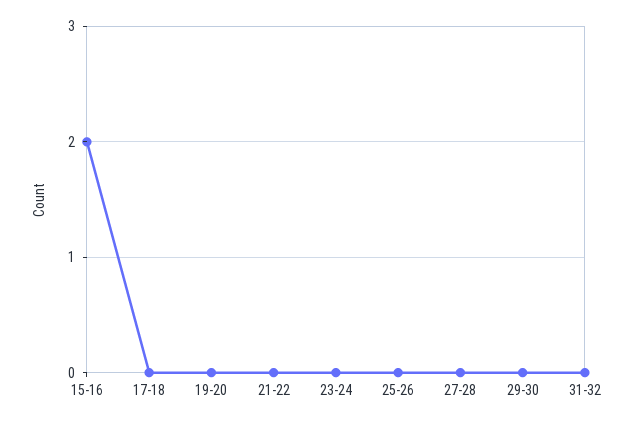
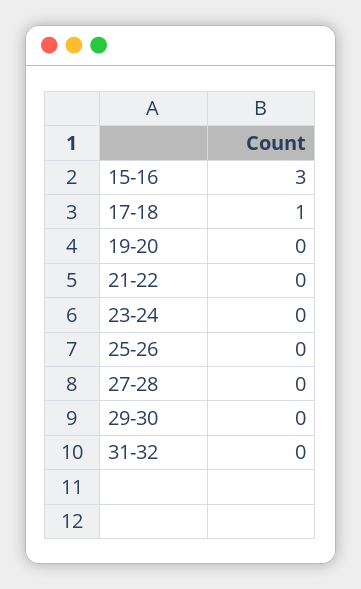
15-16: 2 -> 3
17-18: 0 -> 1

